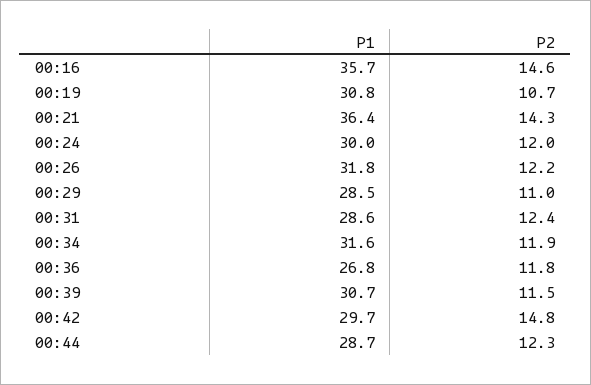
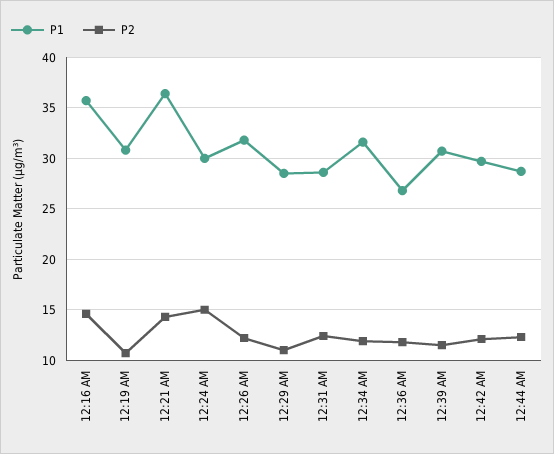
P2, 00:24: 12 -> 15
P2, 00:42: 14.8 -> 12

